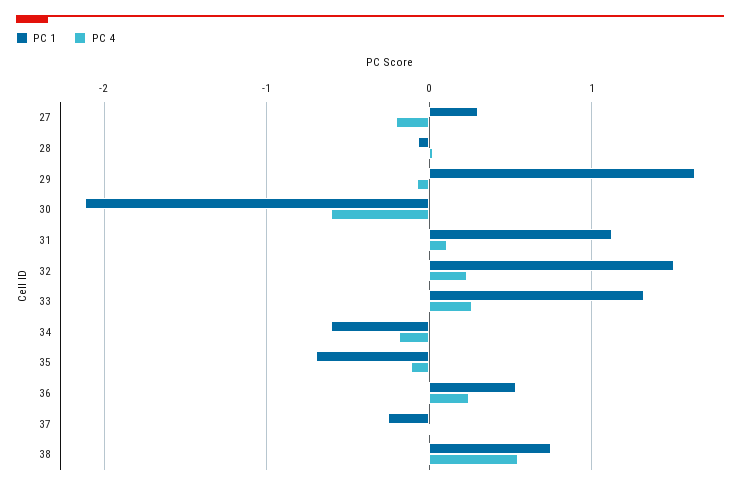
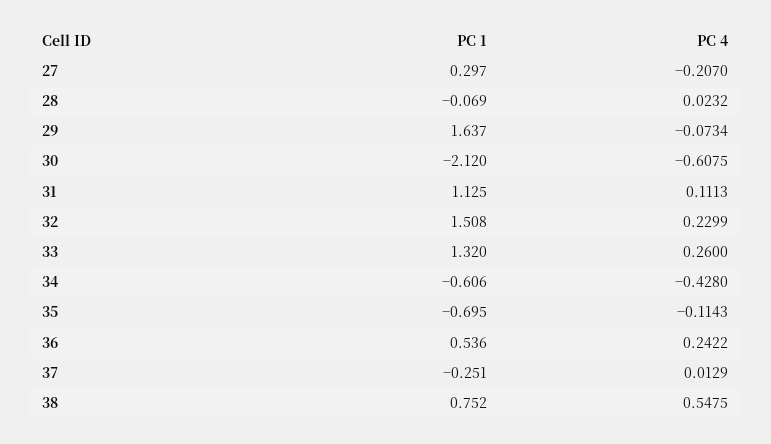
PC 4, 34: -0.2 -> -0.428

